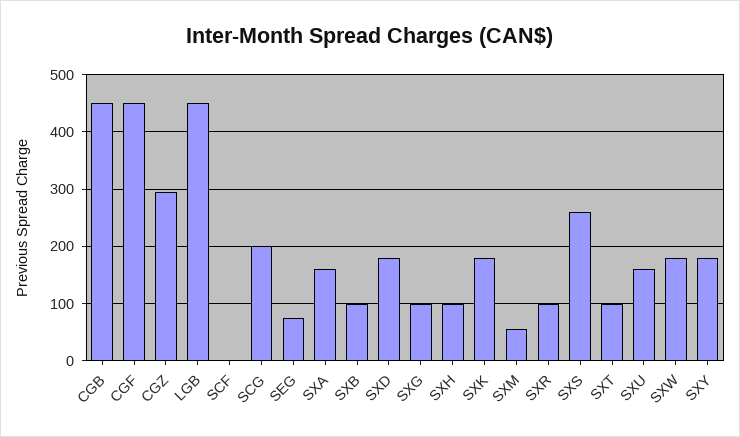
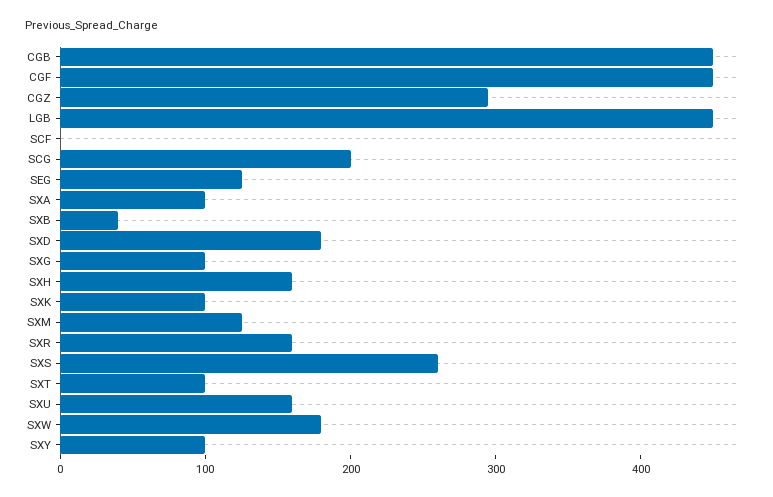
SEG: 80 -> 120
SXA: 160 -> 100
SXB: 100 -> 40
SXH: 100 -> 160
SXK: 180 -> 100
SXM: 60 -> 120
SXR: 100 -> 160
SXY: 180 -> 100

